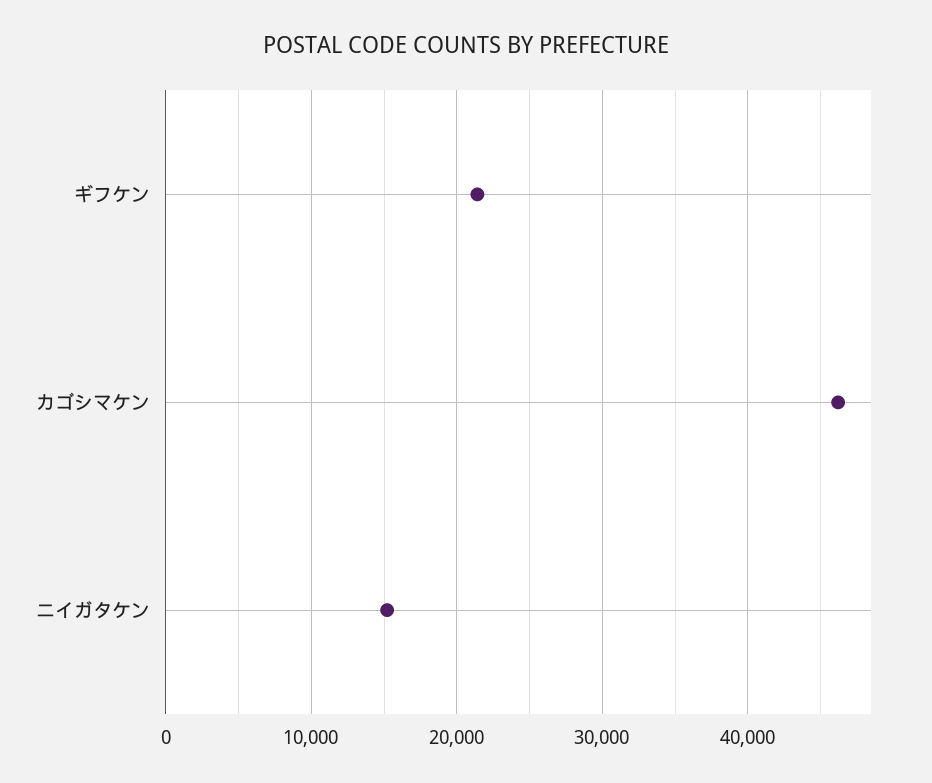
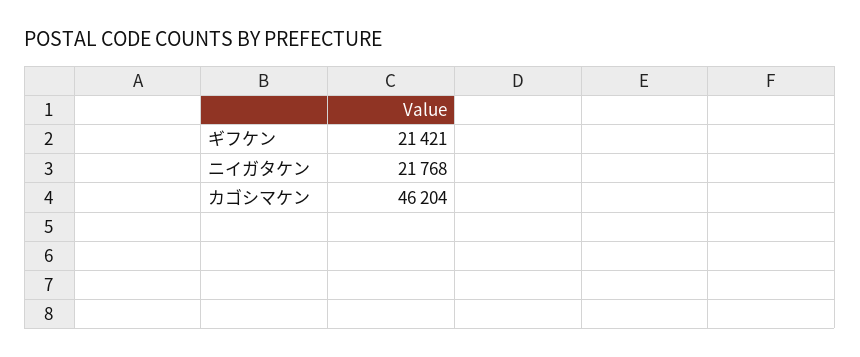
ニイガタケン: 15000 -> 21768

